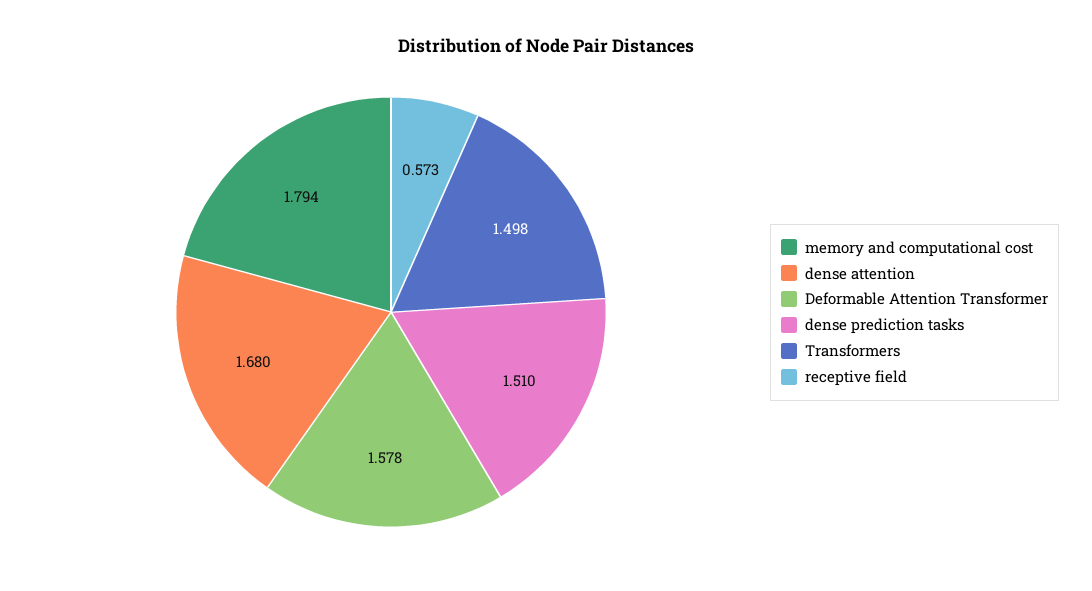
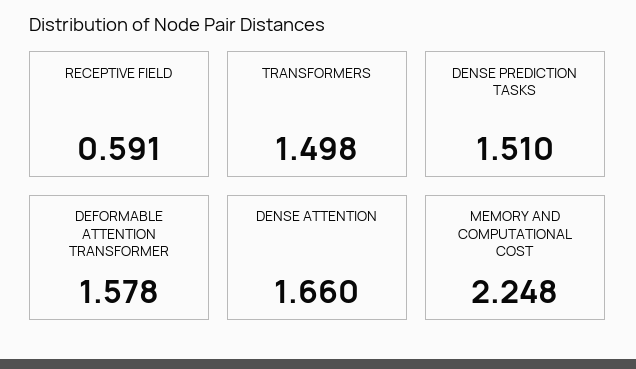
memory and computational cost: 1.794 -> 2.248
dense attention: 1.68 -> 1.66
receptive field: 0.573 -> 0.591

